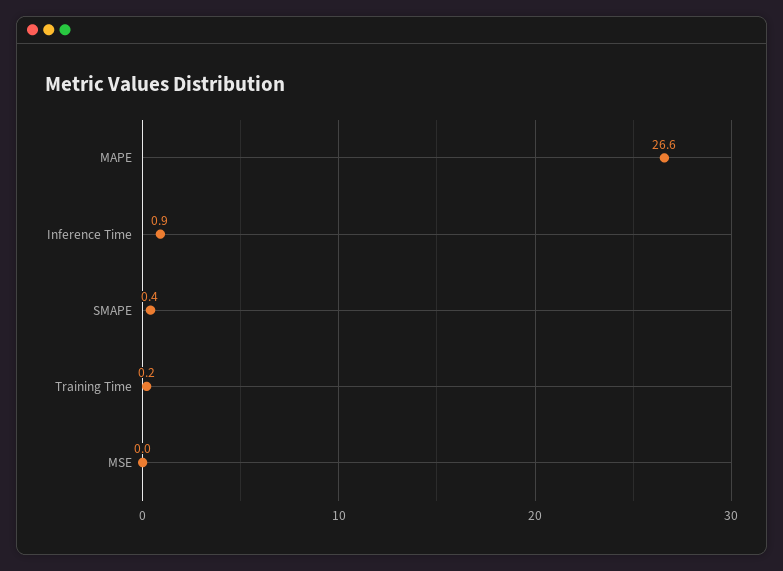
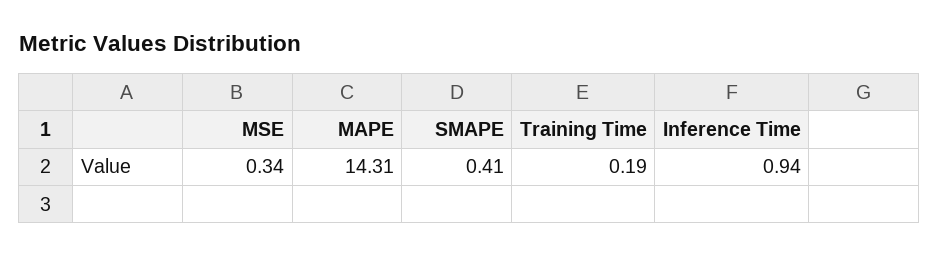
MAPE: 26.6 -> 14.31
MSE: 0 -> 0.34

